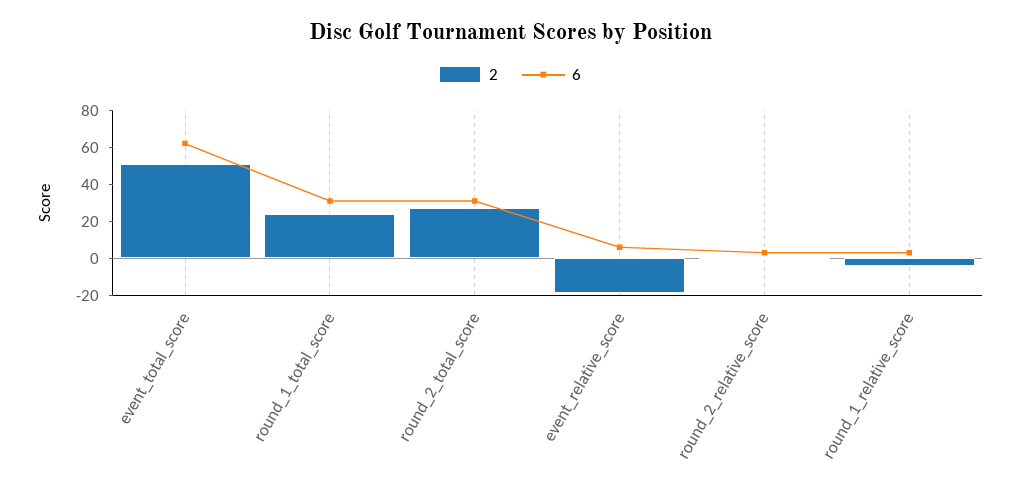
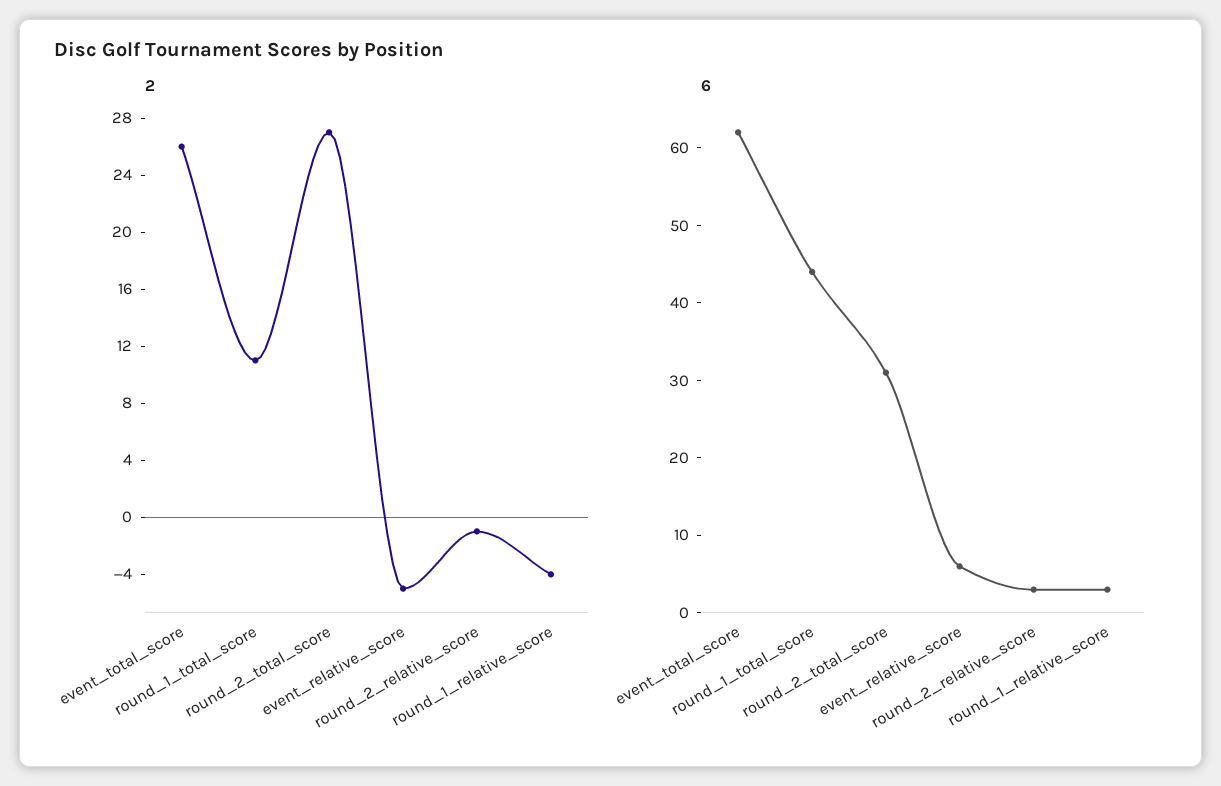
2, event_total_score: 50 -> 26
2, round_1_total_score: 25 -> 11
6, round_1_total_score: 30 -> 45
2, event_relative_score: -20 -> -5

